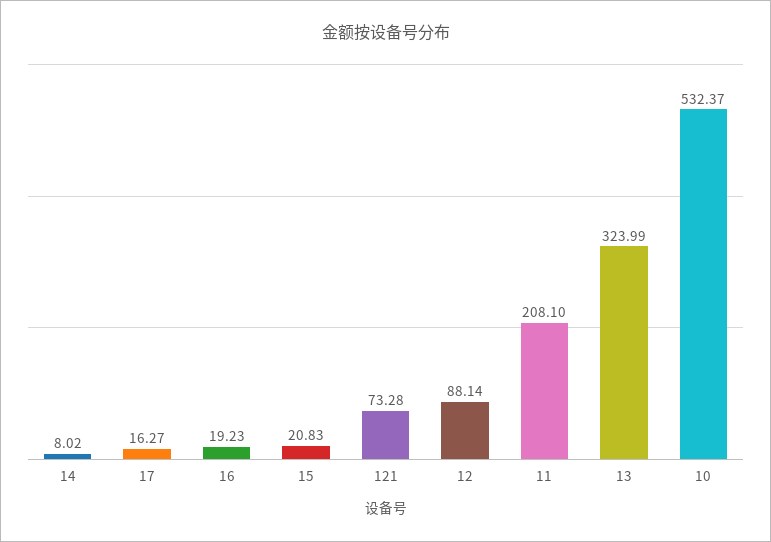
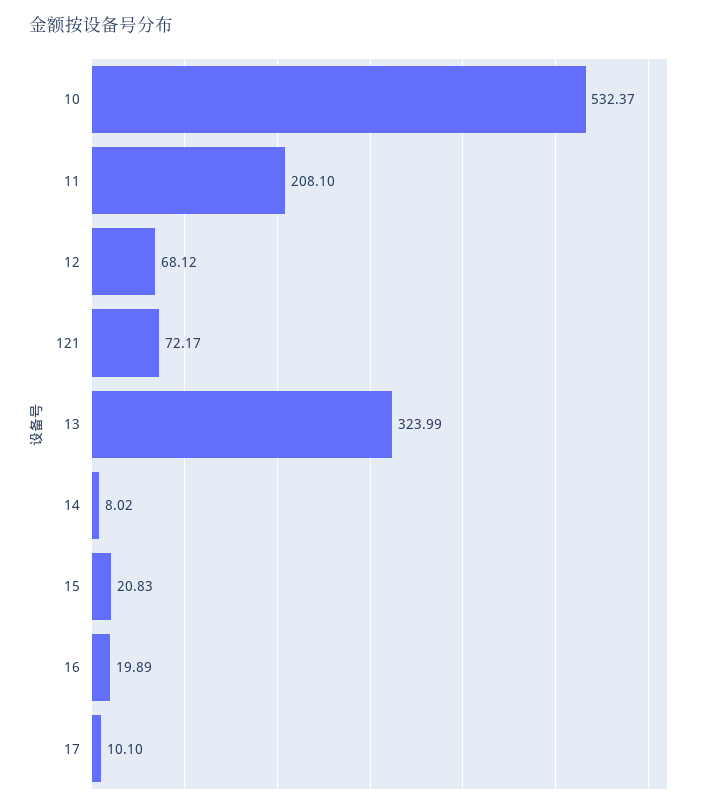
17: 16.27 -> 10.1
16: 19.23 -> 19.89
121: 73.28 -> 72.17
12: 88.14 -> 68.12

